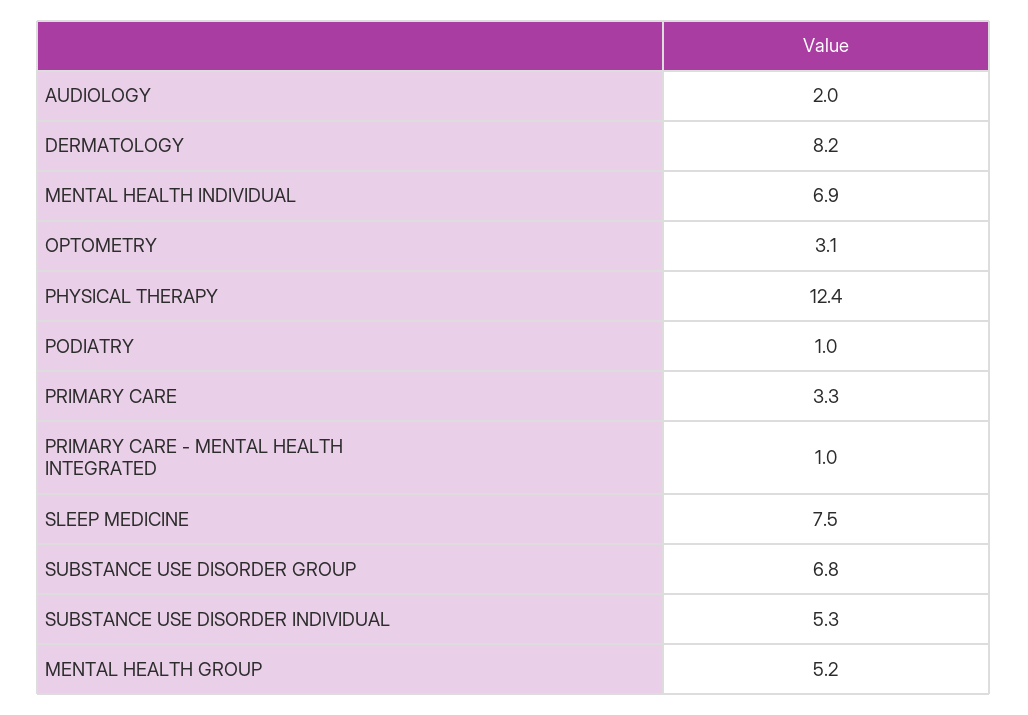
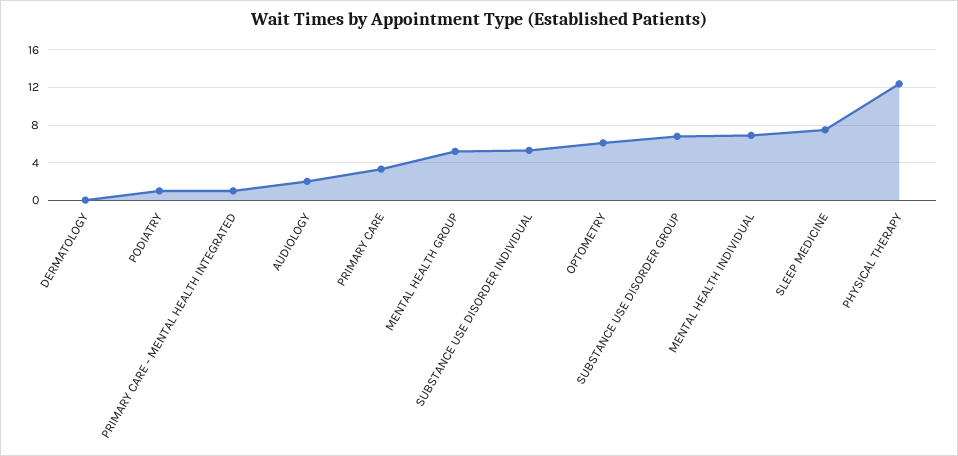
DERMATOLOGY: 8.2 -> 0
OPTOMETRY: 3.1 -> 6

